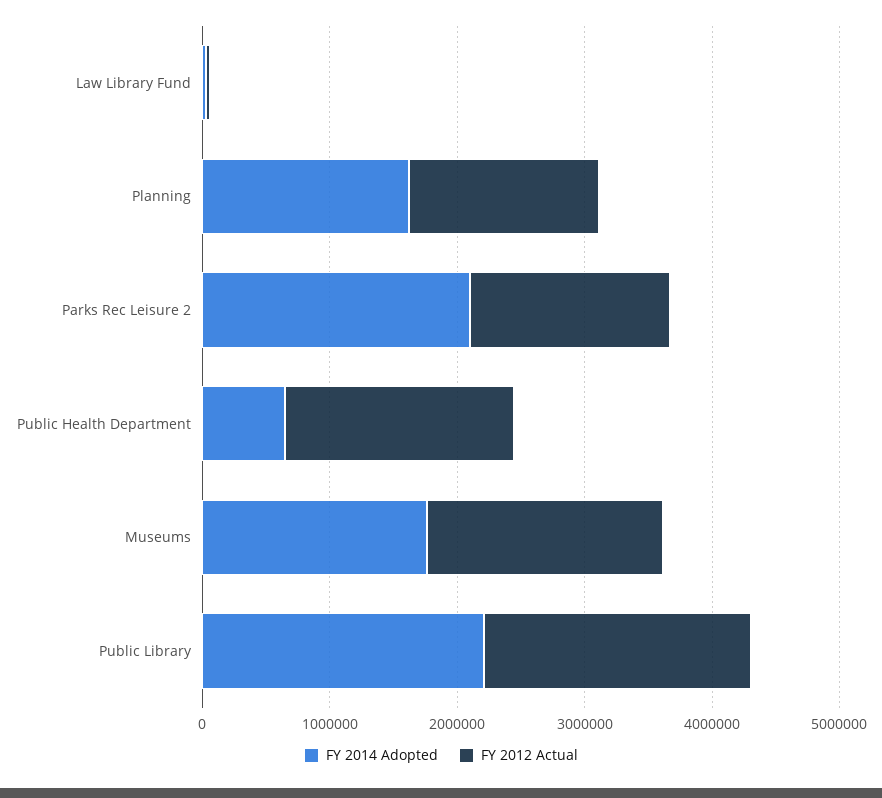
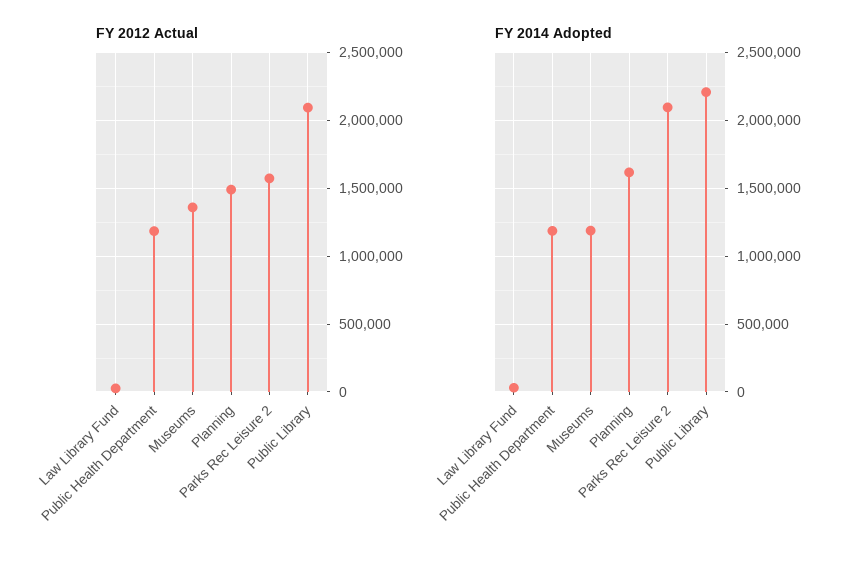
FY 2014 Adopted, Public Health Department: 600000 -> 1200000
FY 2012 Actual, Public Health Department: 1800000 -> 1200000
FY 2014 Adopted, Museums: 1800000 -> 1200000
FY 2012 Actual, Museums: 1800000 -> 1350000

